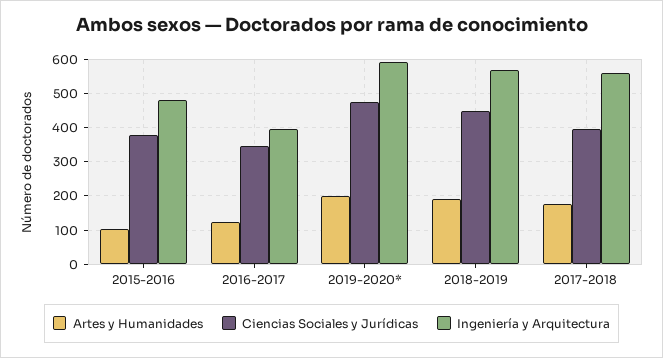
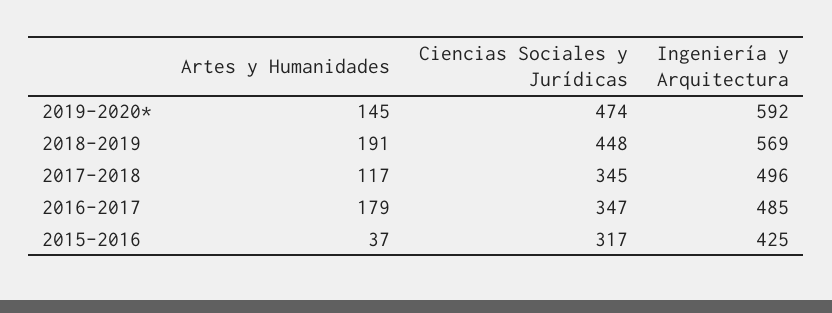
Artes y Humanidades, 2015-2016: 100 -> 37
Ciencias Sociales y Jurídicas, 2015-2016: 380 -> 317
Ingeniería y Arquitectura, 2015-2016: 480 -> 425
Artes y Humanidades, 2016-2017: 120 -> 179
Ingeniería y Arquitectura, 2016-2017: 400 -> 485
Artes y Humanidades, 2019-2020*: 200 -> 145
Artes y Humanidades, 2017-2018: 180 -> 117
Ciencias Sociales y Jurídicas, 2017-2018: 400 -> 345
Ingeniería y Arquitectura, 2017-2018: 560 -> 496

